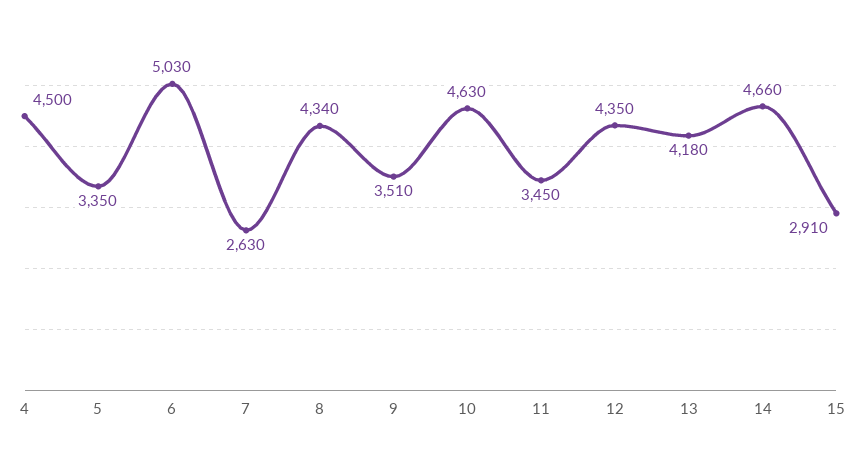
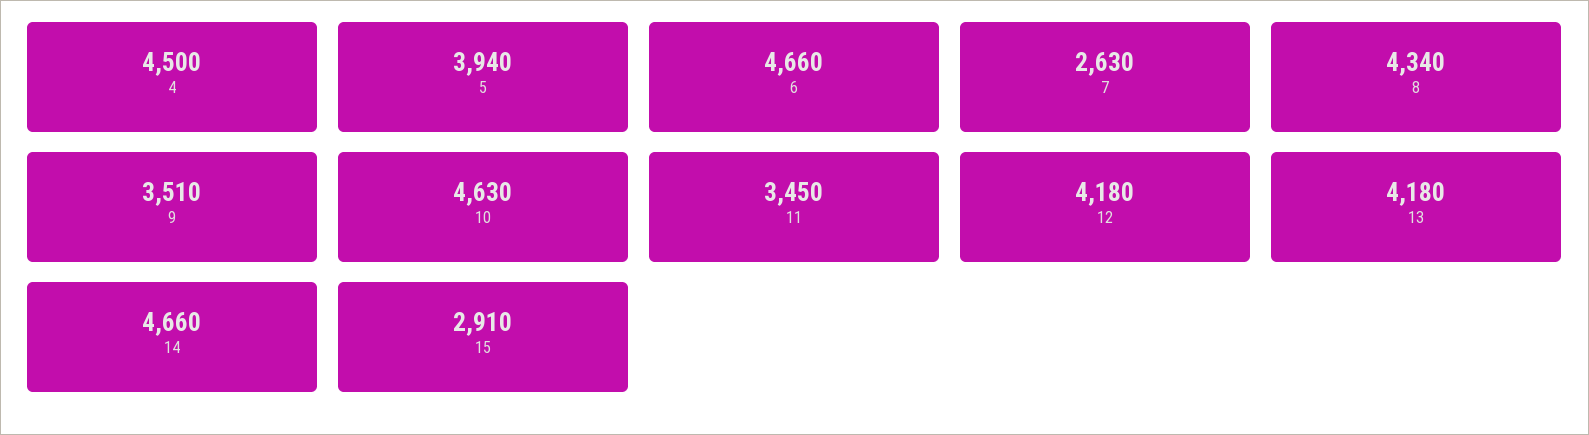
5: 3350 -> 3940
6: 5030 -> 4660
12: 4350 -> 4180

